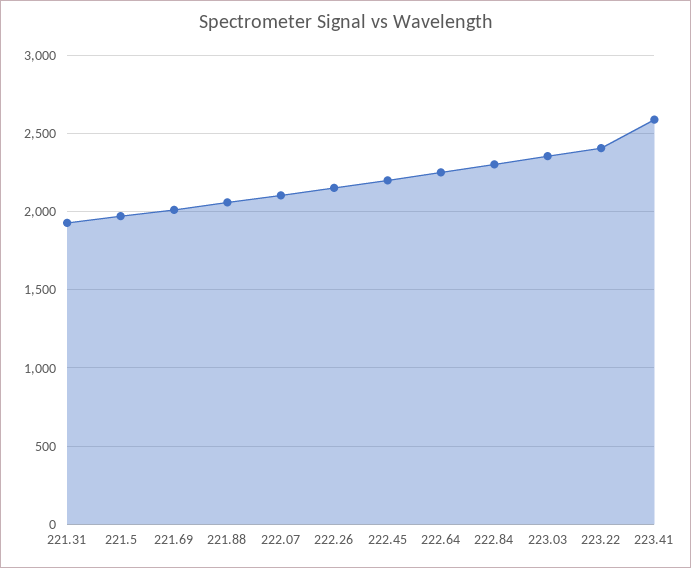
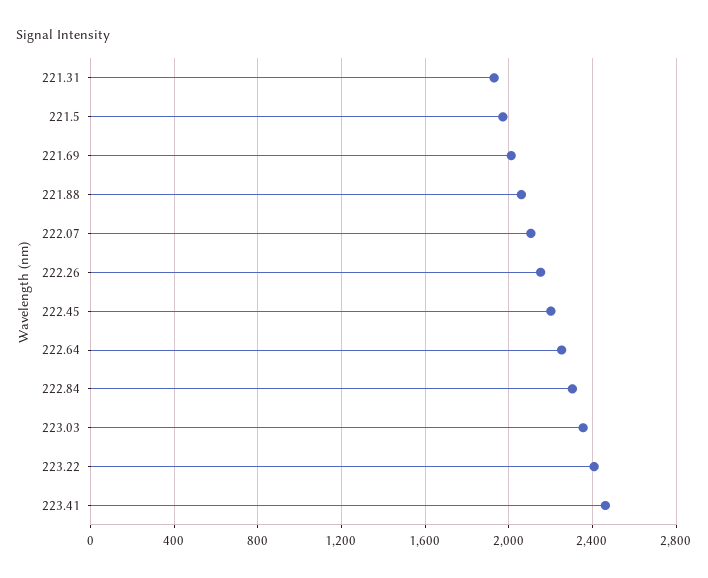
223.41: 2600 -> 2450

